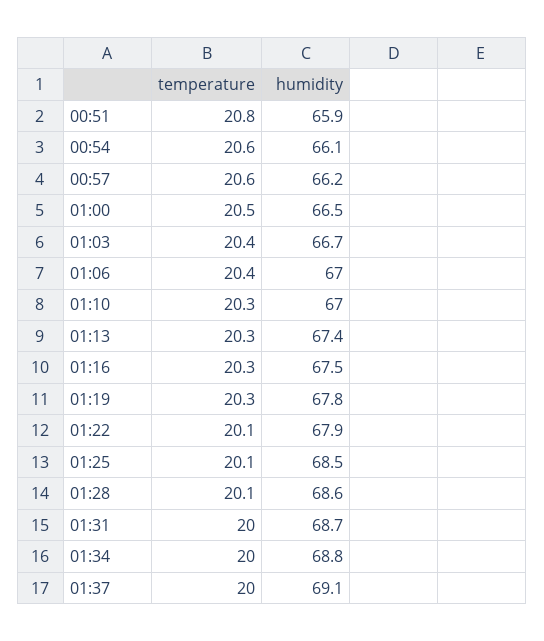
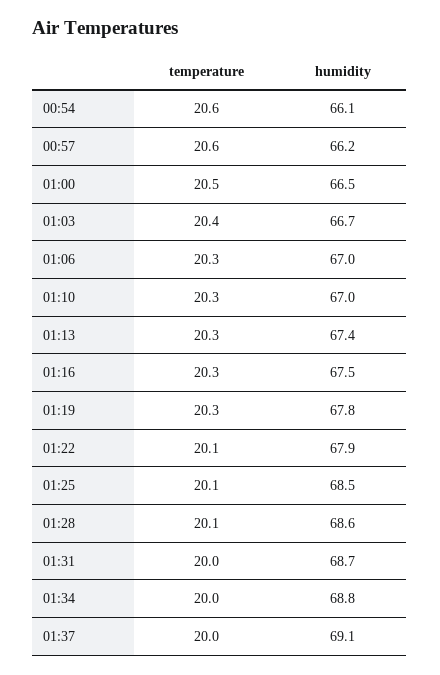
temperature, 00:51: 20.8 -> none
humidity, 00:51: 65.9 -> none
temperature, 01:06: 20.4 -> 20.3

